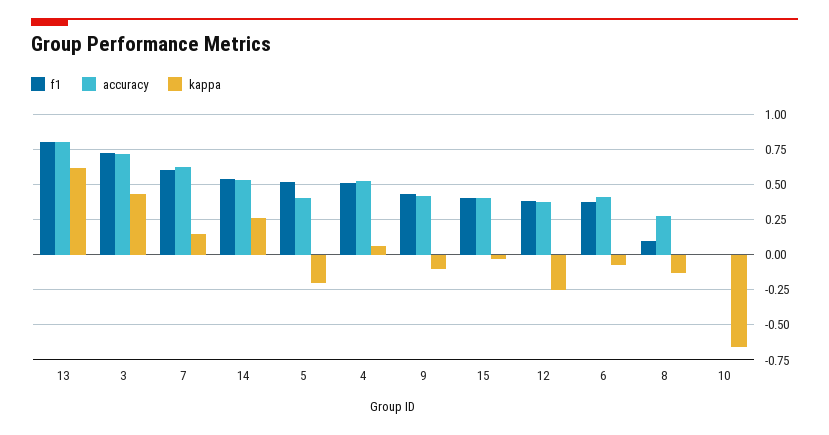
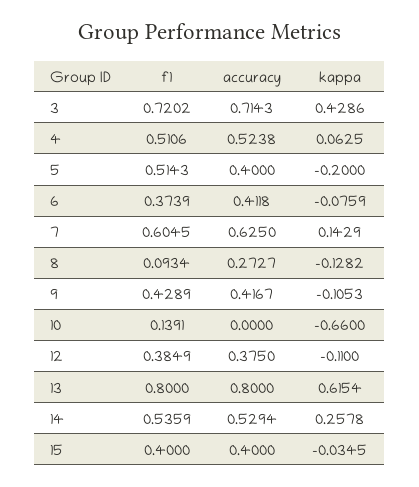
kappa, 12: -0.25 -> -0.11
f1, 10: 0 -> 0.1391

